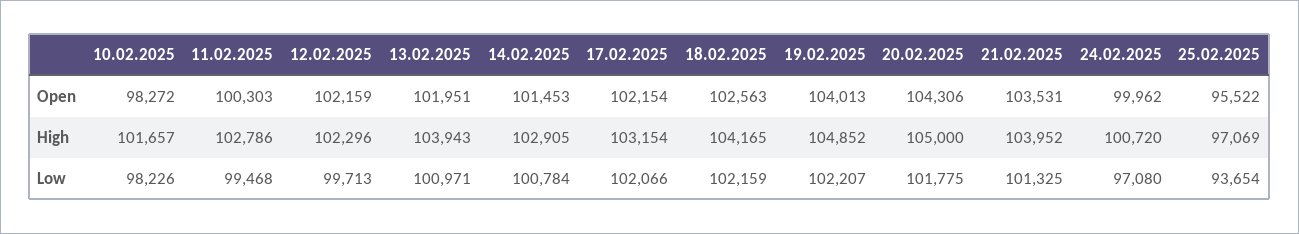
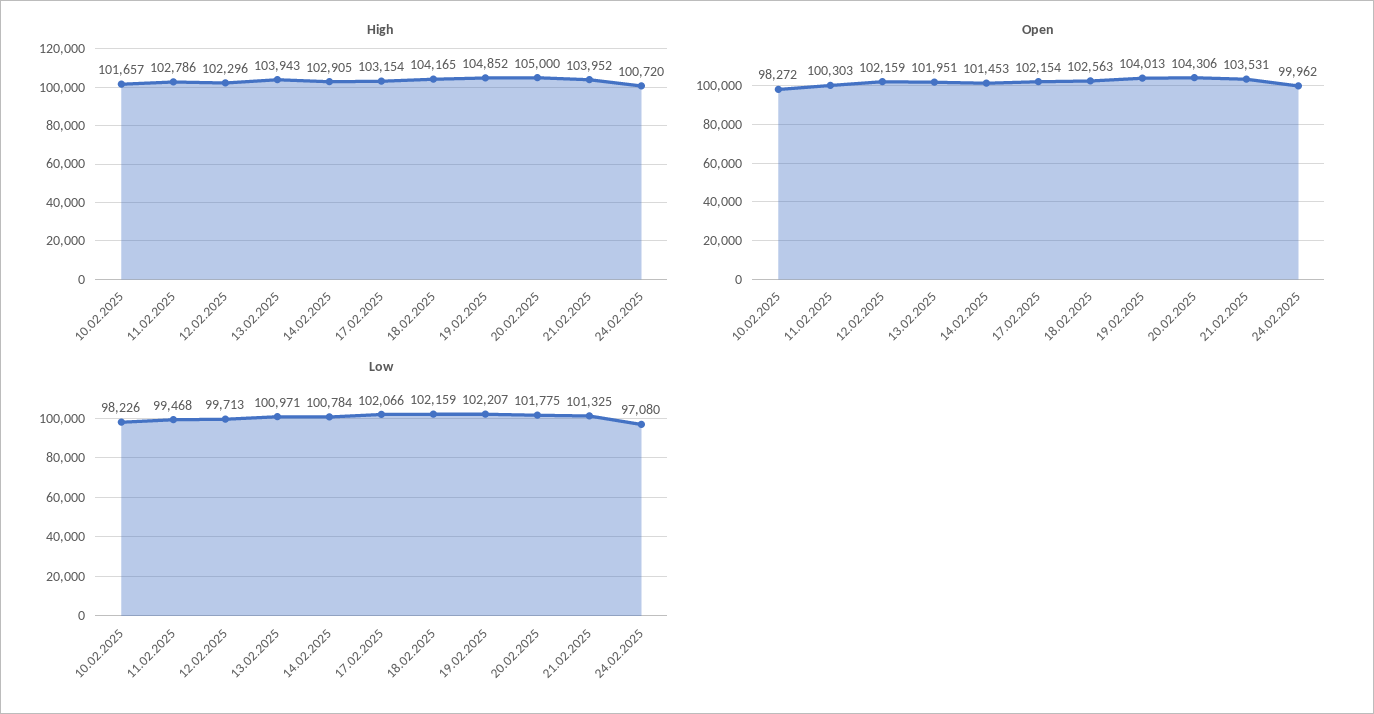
Open, 25.02.2025: 95522 -> none
High, 25.02.2025: 97069 -> none
Low, 25.02.2025: 93654 -> none

